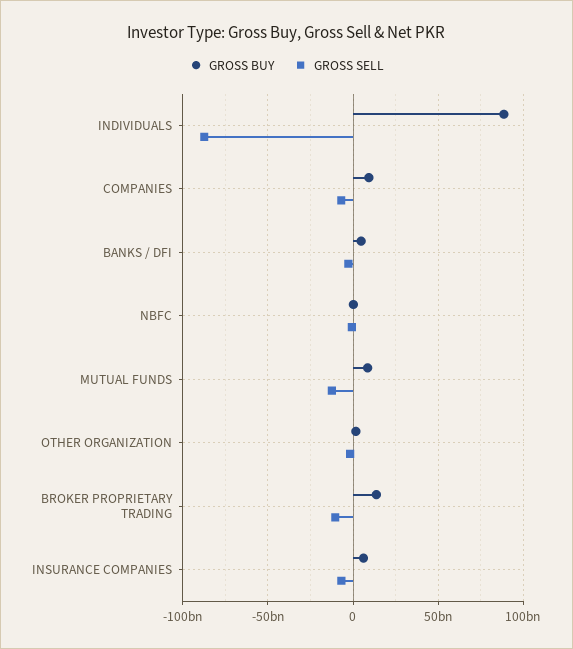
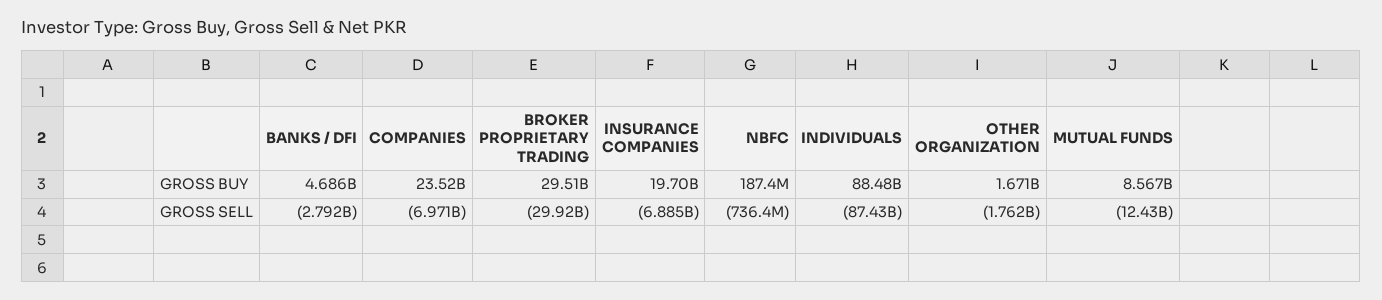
GROSS BUY, COMPANIES: 10000000000 -> 23520000000
GROSS BUY, BROKER PROPRIETARY TRADING: 15000000000 -> 29510000000
GROSS SELL, BROKER PROPRIETARY TRADING: -10000000000 -> -29920000000
GROSS BUY, INSURANCE COMPANIES: 5000000000 -> 19700000000

